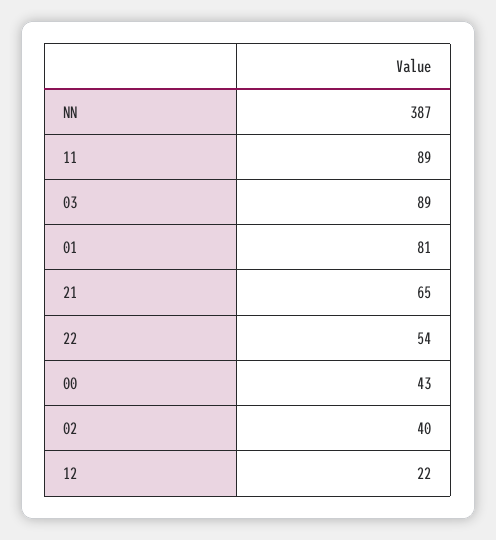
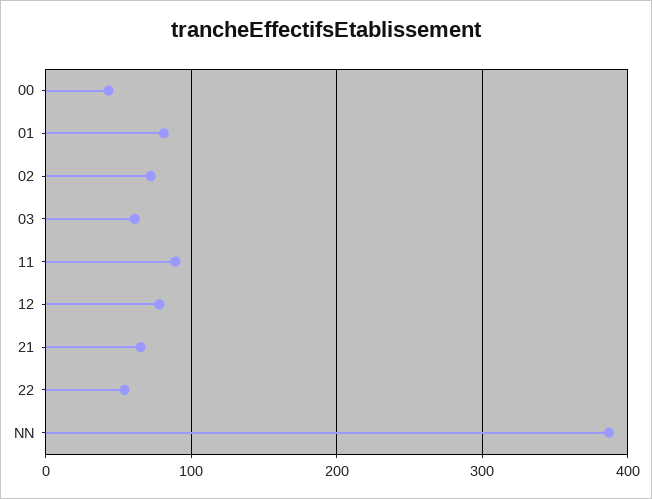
03: 89 -> 60
02: 40 -> 70
12: 22 -> 80

